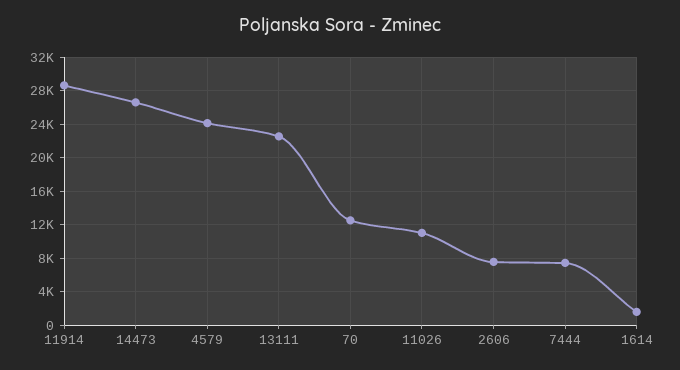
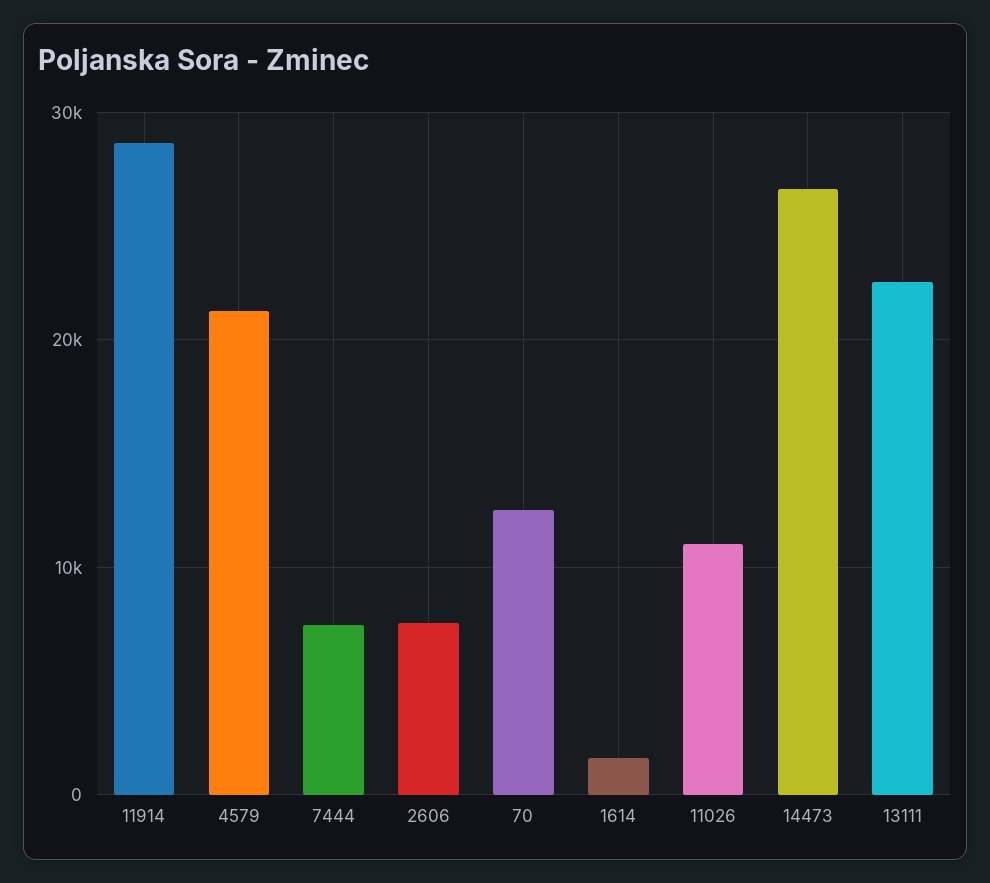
4579: 24000 -> 21000

